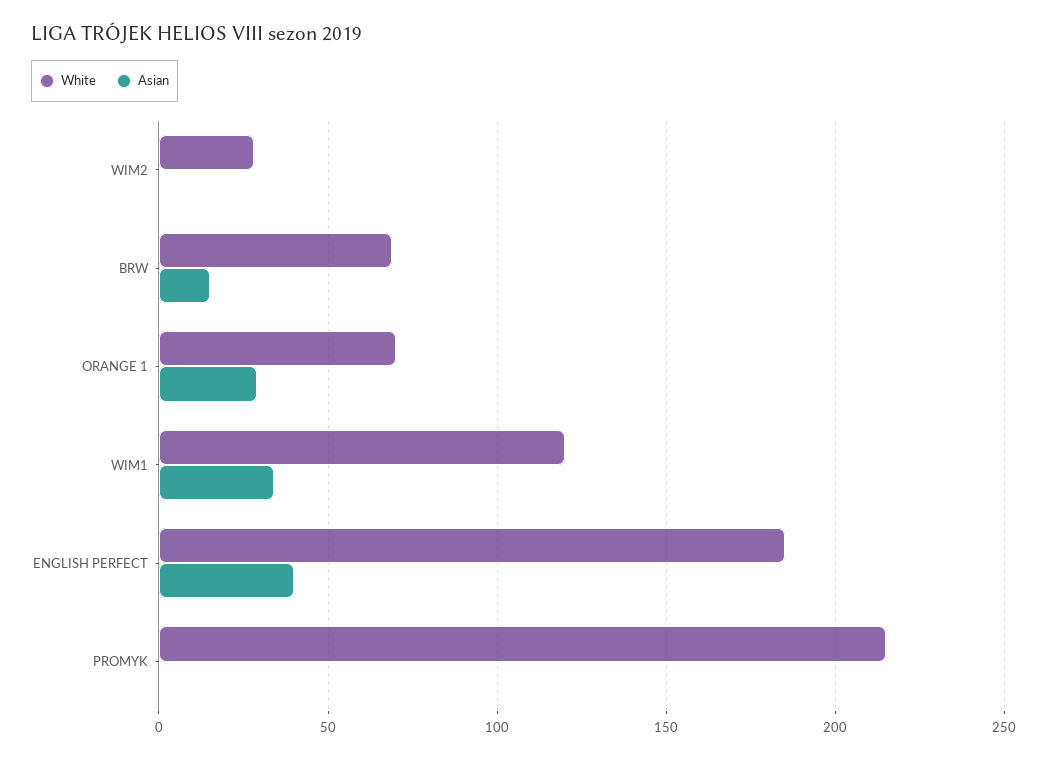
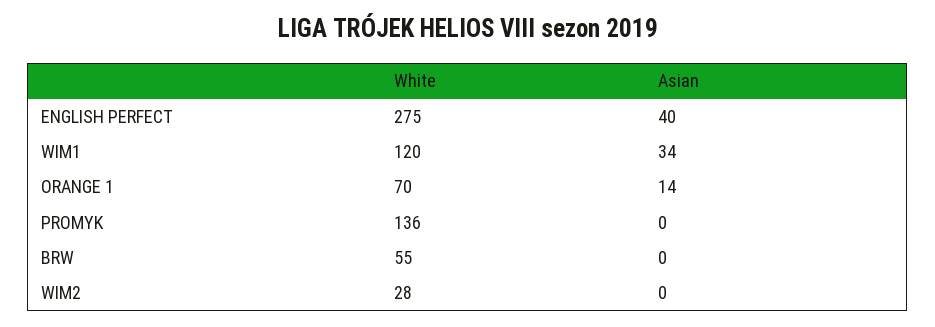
White, BRW: 70 -> 55
Asian, BRW: 15 -> 0
Asian, ORANGE 1: 30 -> 14
White, ENGLISH PERFECT: 185 -> 275
White, PROMYK: 215 -> 136

